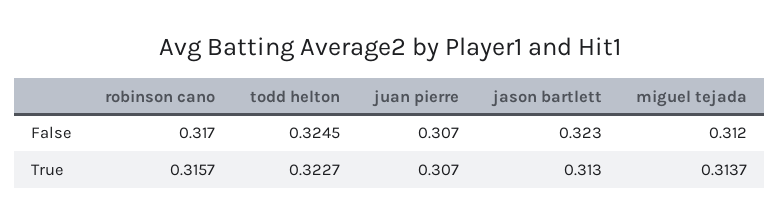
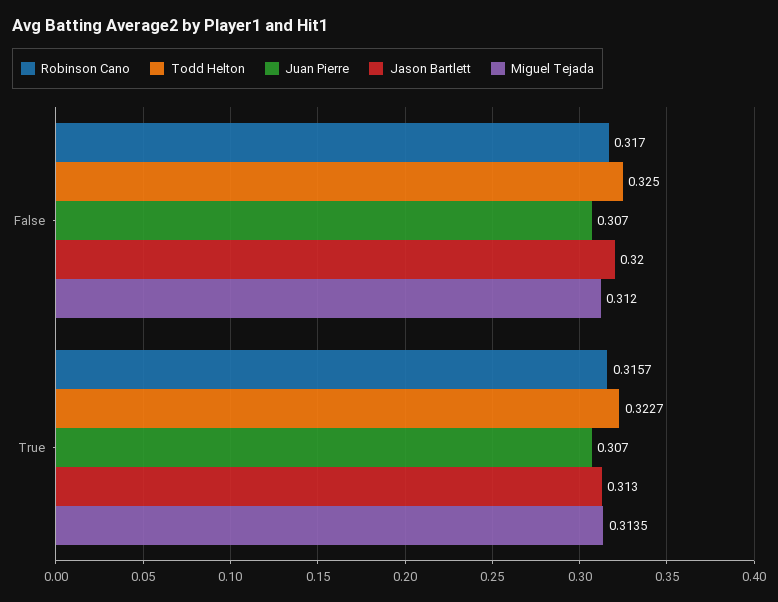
todd helton, False: 0.3245 -> 0.325
jason bartlett, False: 0.323 -> 0.32
miguel tejada, True: 0.3137 -> 0.3135

